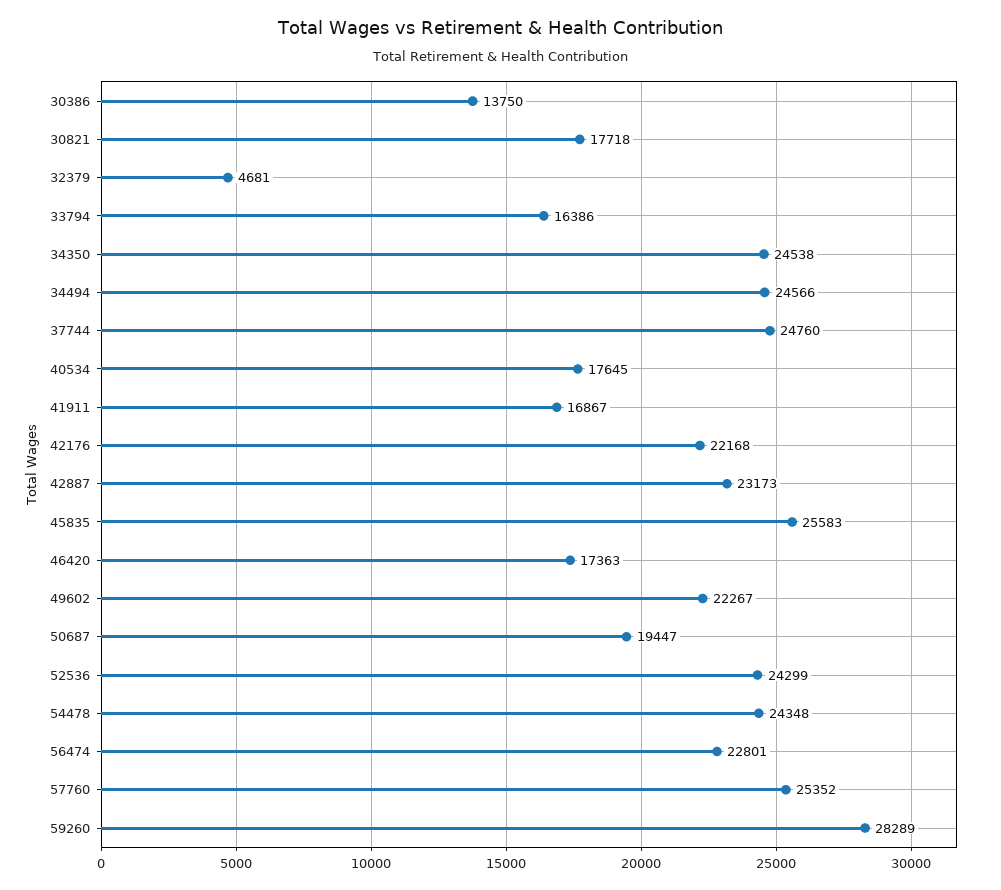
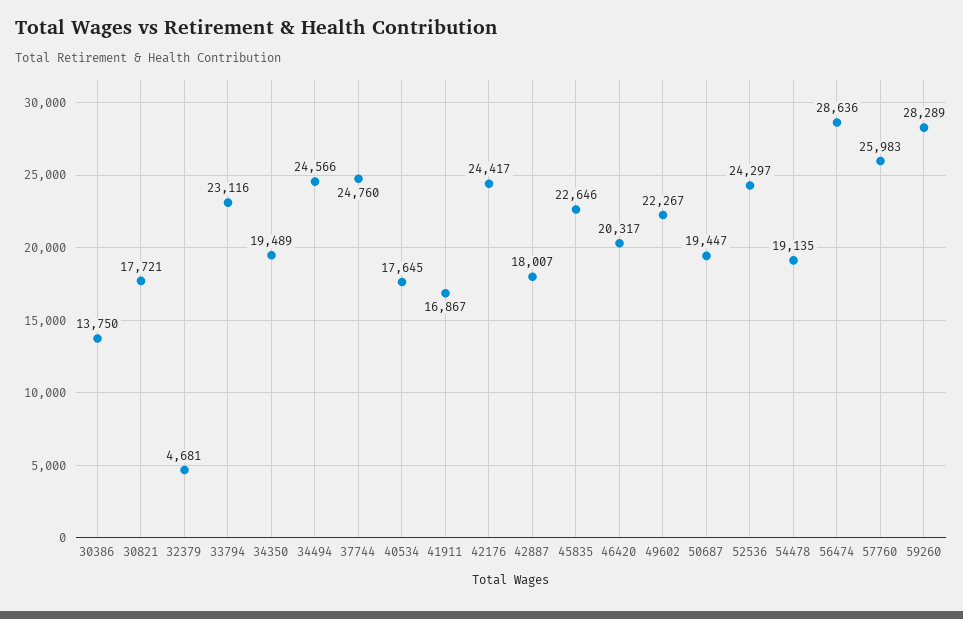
30821: 17718 -> 17721
33794: 16386 -> 23116
34350: 24538 -> 19489
42176: 22168 -> 24417
42887: 23173 -> 18007
45835: 25583 -> 22646
46420: 17363 -> 20317
52536: 24299 -> 24297
54478: 24348 -> 19135
56474: 22801 -> 28636
57760: 25352 -> 25983

